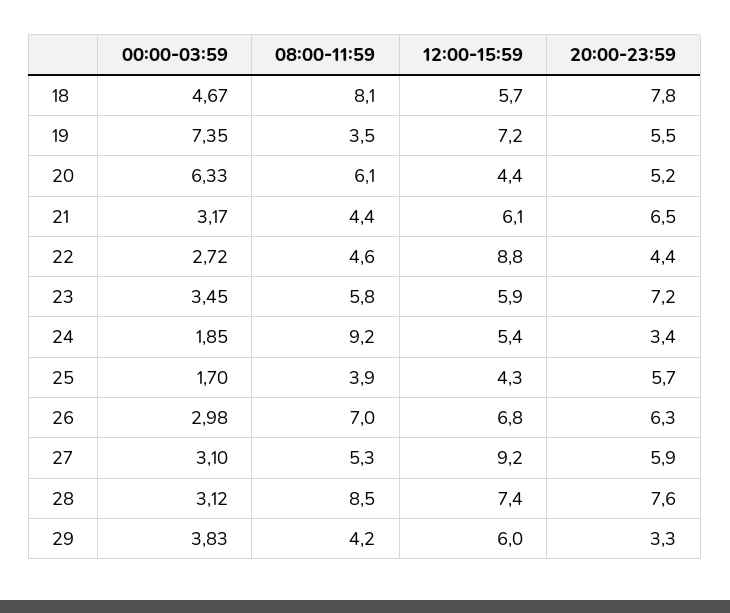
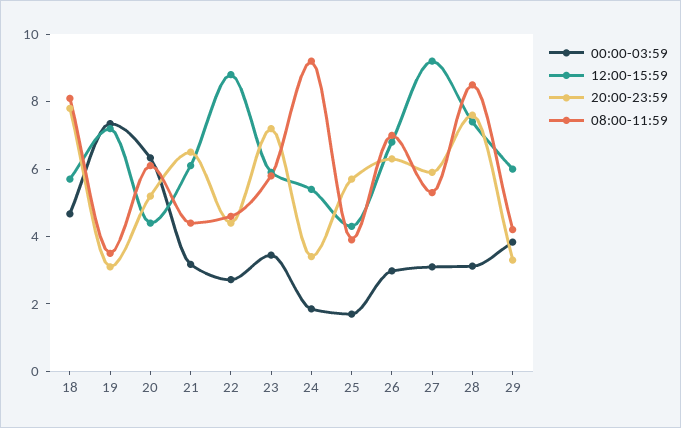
20:00-23:59, 19: 5.5 -> 3

